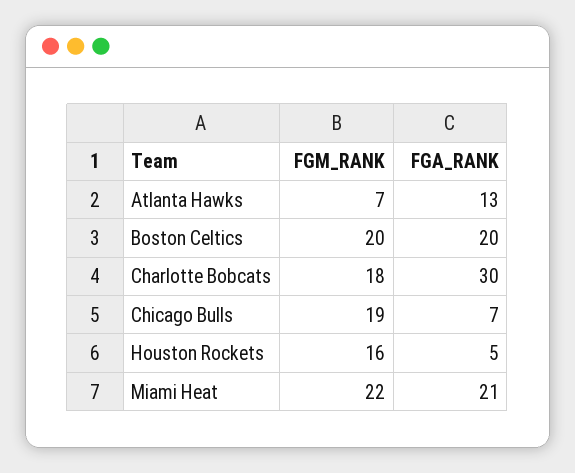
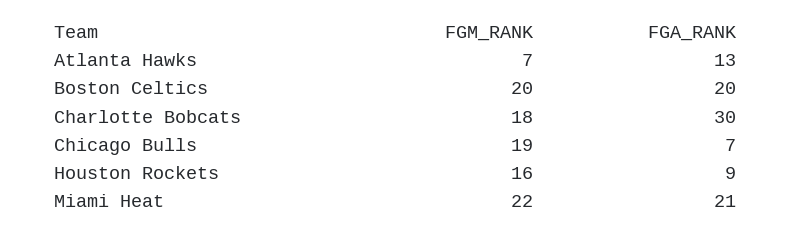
FGA_RANK, Houston Rockets: 5 -> 9

